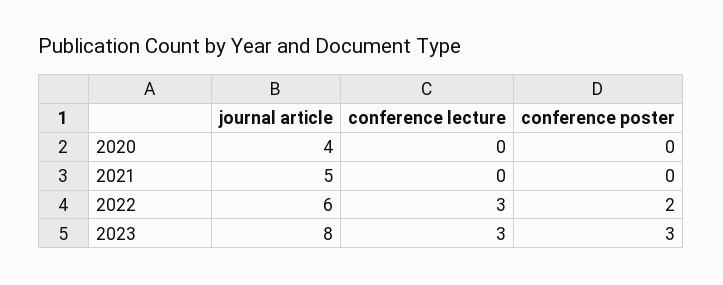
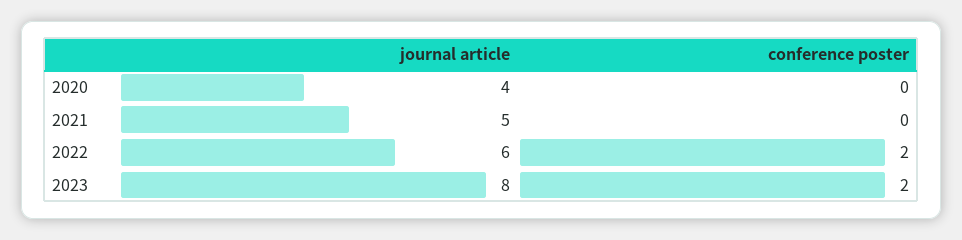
conference lecture, 2020: 0 -> none
conference lecture, 2021: 0 -> none
conference lecture, 2022: 3 -> none
conference lecture, 2023: 3 -> none
conference poster, 2023: 3 -> 2

